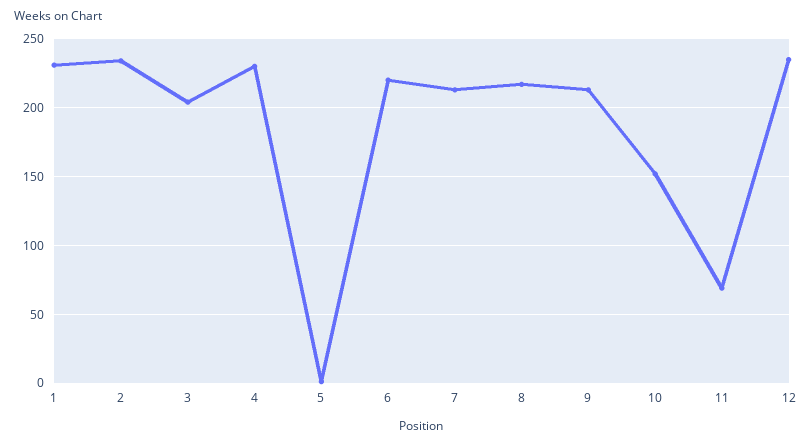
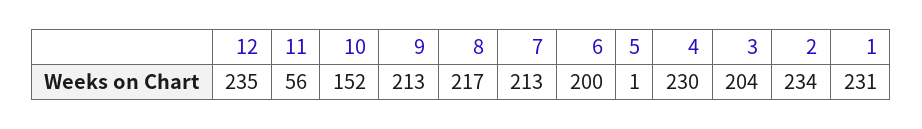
6: 220 -> 200
11: 70 -> 56

